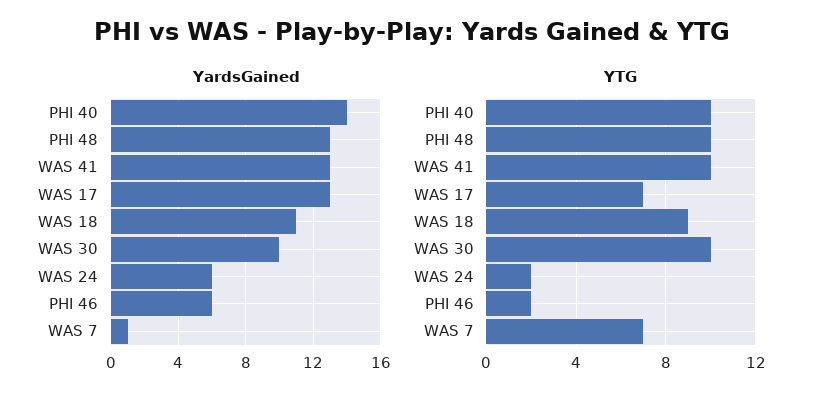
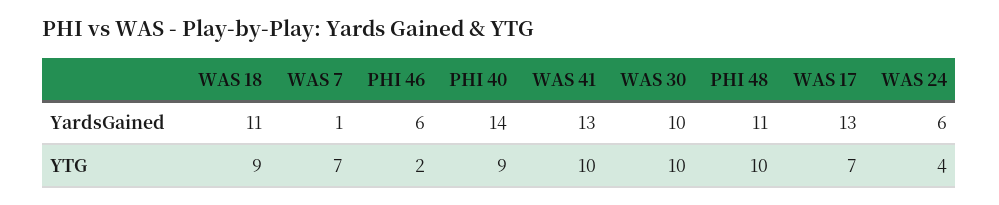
YardsGained, PHI 48: 13 -> 11
YTG, PHI 40: 10 -> 9
YTG, WAS 24: 2 -> 4

